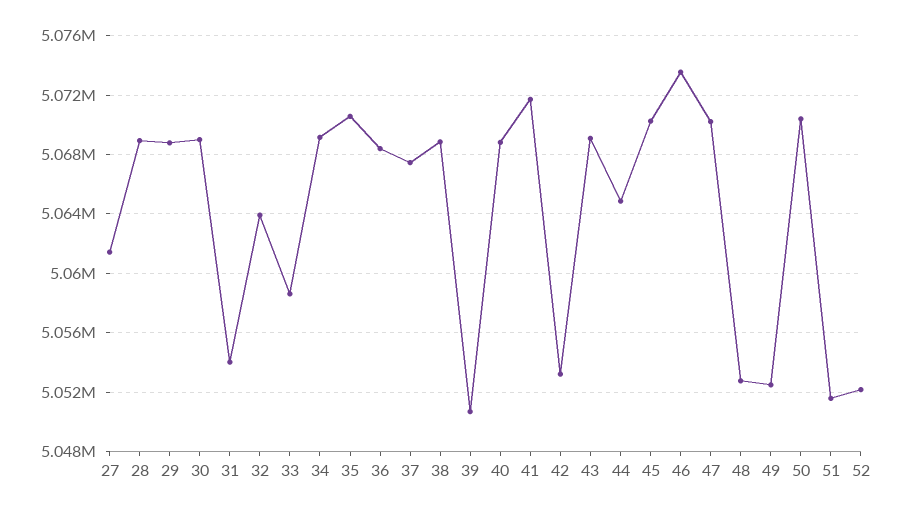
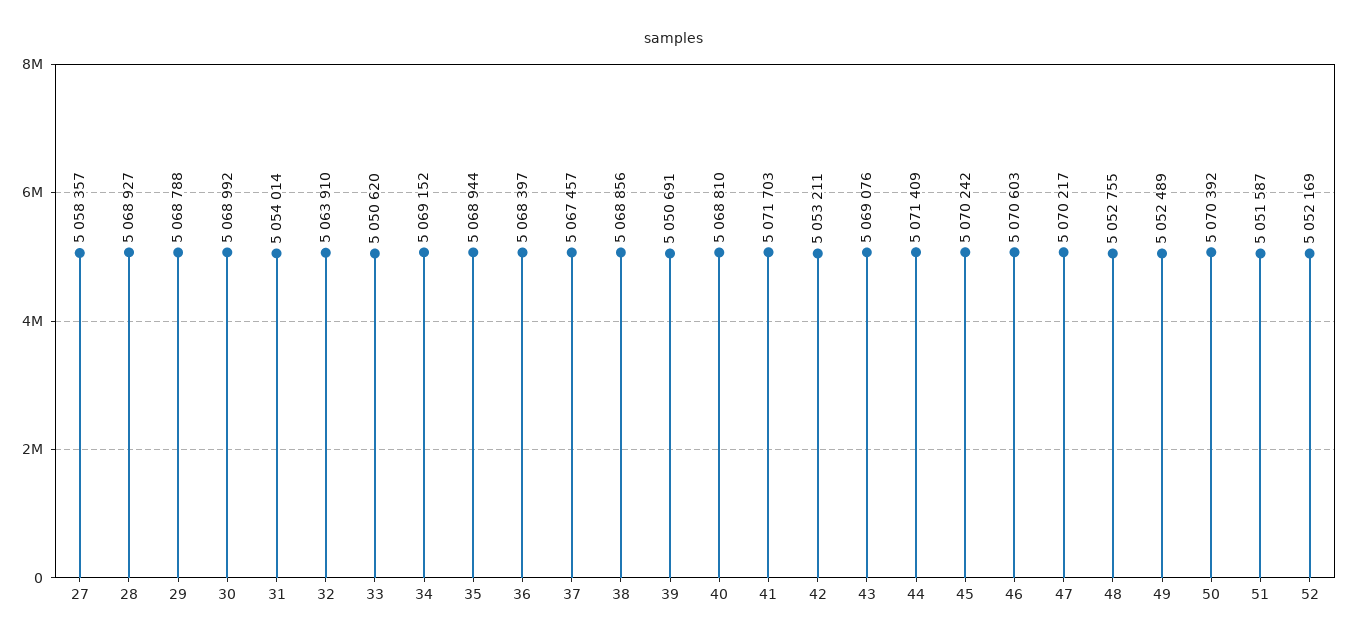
27: 5061500 -> 5058357
33: 5058500 -> 5050620
35: 5070500 -> 5068944
44: 5065000 -> 5071409
46: 5073500 -> 5070603

